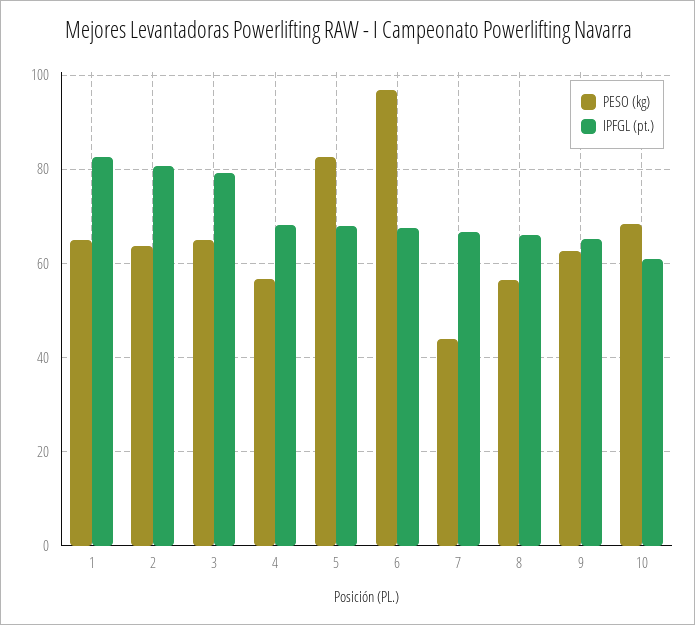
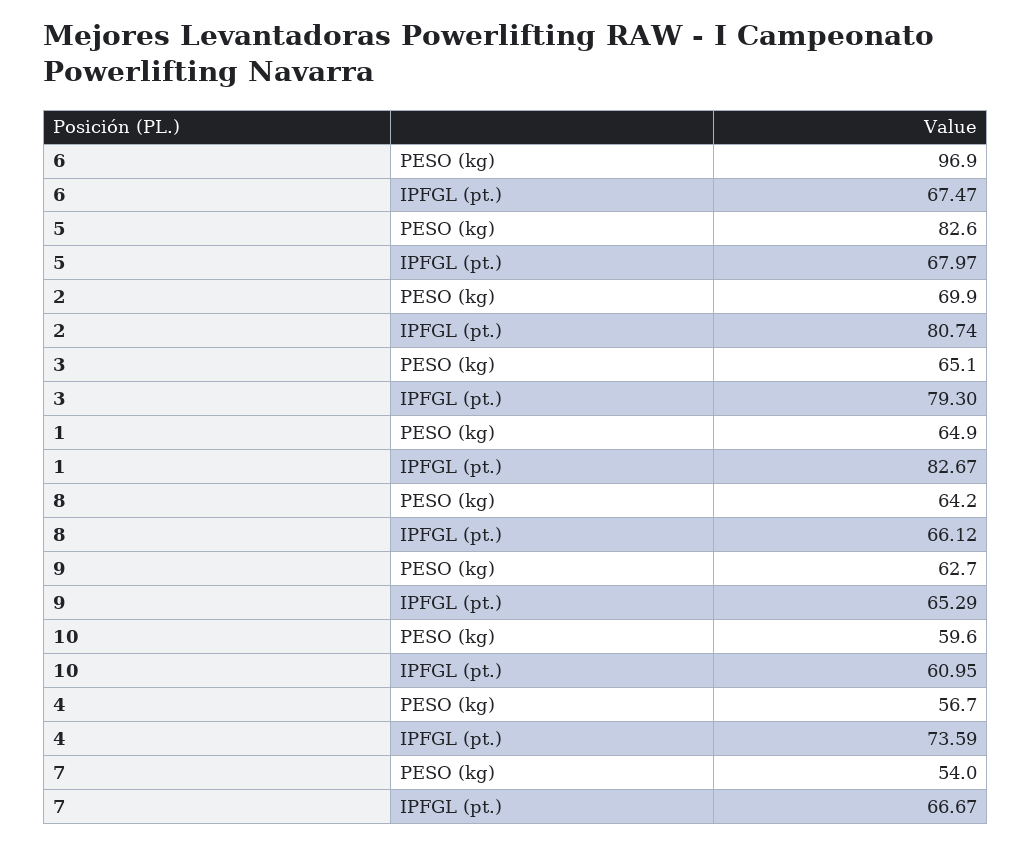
PESO (kg), 2: 64 -> 69.9
IPFGL (pt.), 4: 68 -> 73.59
PESO (kg), 7: 44 -> 54
PESO (kg), 8: 56 -> 64.2
PESO (kg), 10: 68 -> 59.6

